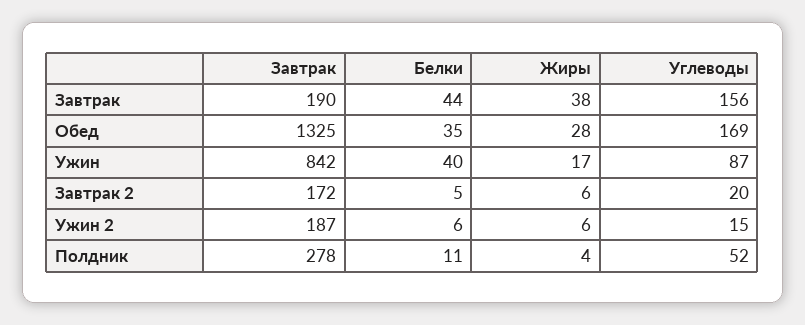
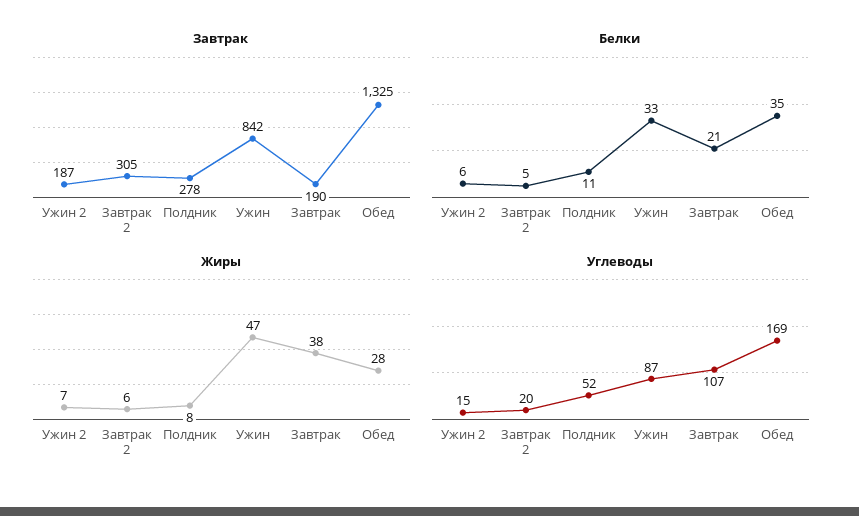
Белки, Завтрак: 44 -> 21
Углеводы, Завтрак: 156 -> 107
Белки, Ужин: 40 -> 33
Жиры, Ужин: 17 -> 47
Завтрак, Завтрак 2: 172 -> 305
Жиры, Ужин 2: 6 -> 7
Жиры, Полдник: 4 -> 8

